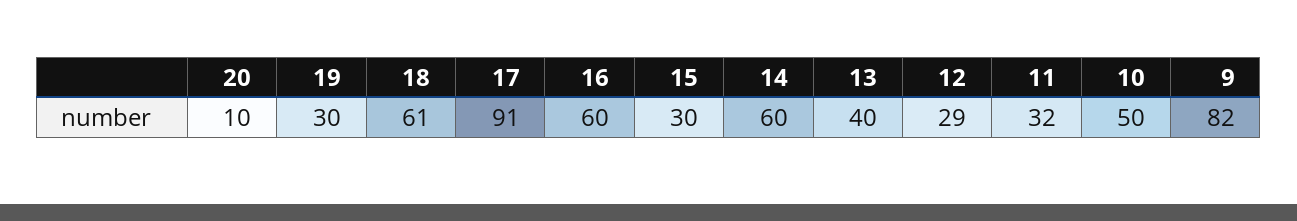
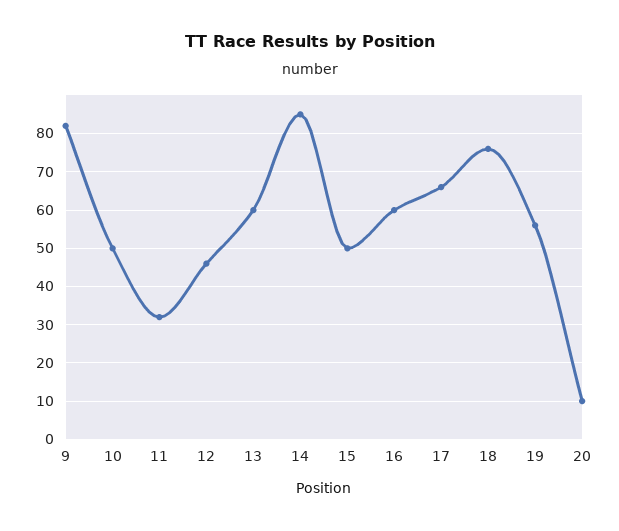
19: 30 -> 55
18: 61 -> 75
17: 91 -> 65
15: 30 -> 50
14: 60 -> 85
13: 40 -> 60
12: 29 -> 45

